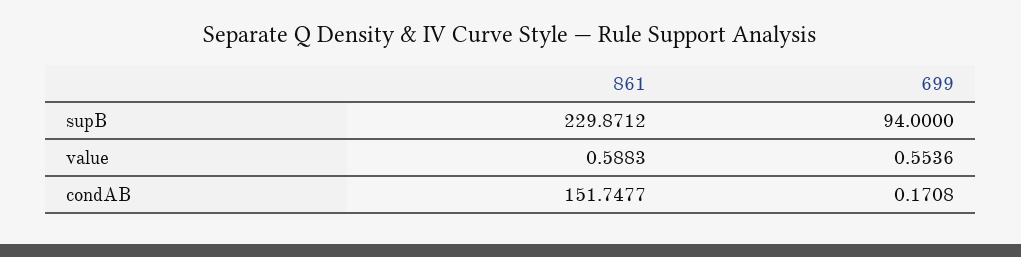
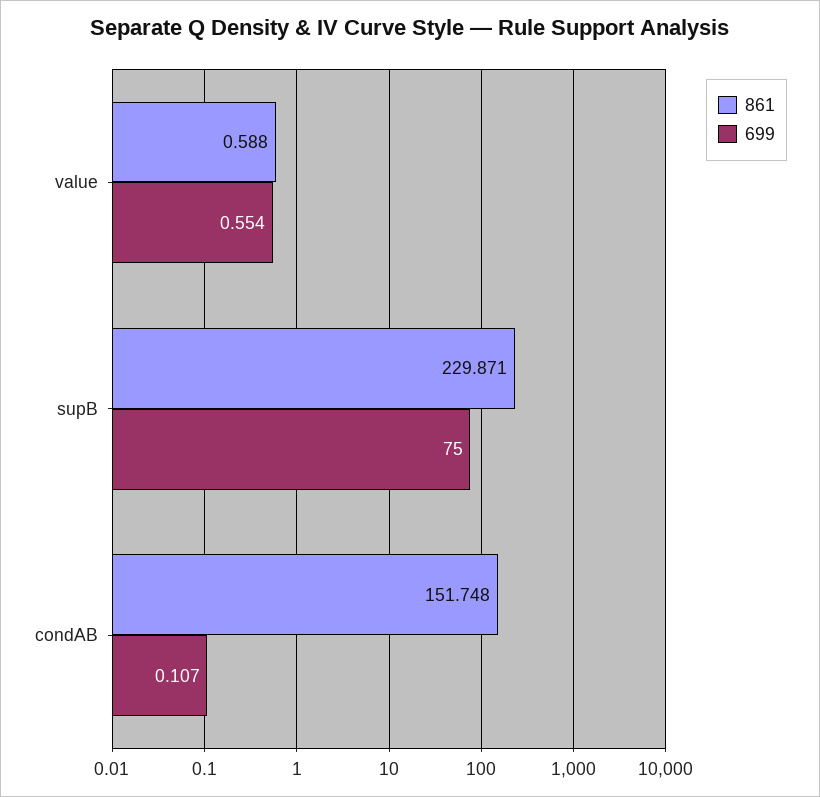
699, supB: 94 -> 75
699, condAB: 0.1708 -> 0.107

